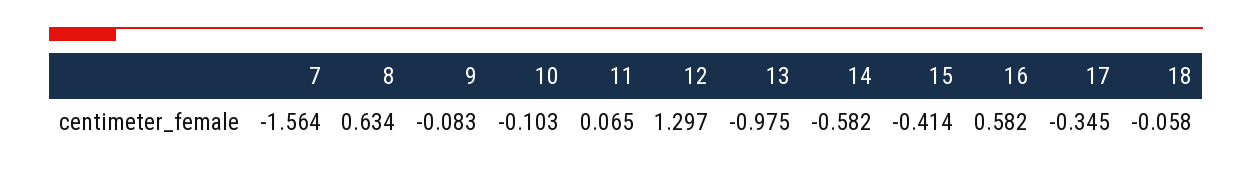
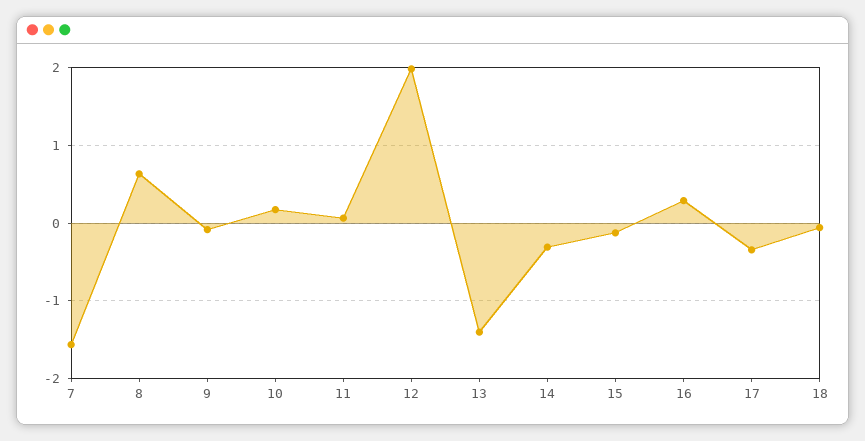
10: -0.103 -> 0.2
12: 1.297 -> 2
13: -0.975 -> -1.4
14: -0.582 -> -0.3
15: -0.414 -> -0.1
16: 0.582 -> 0.3

